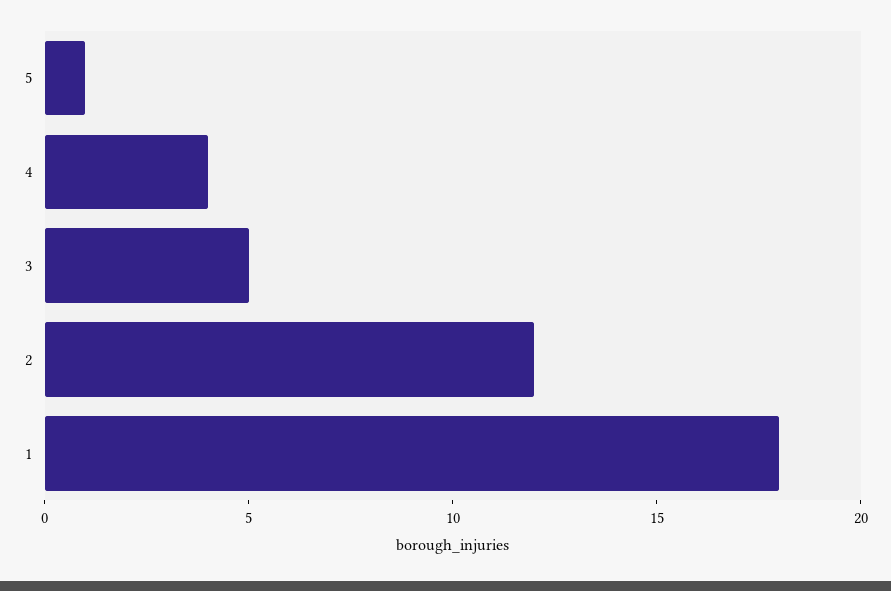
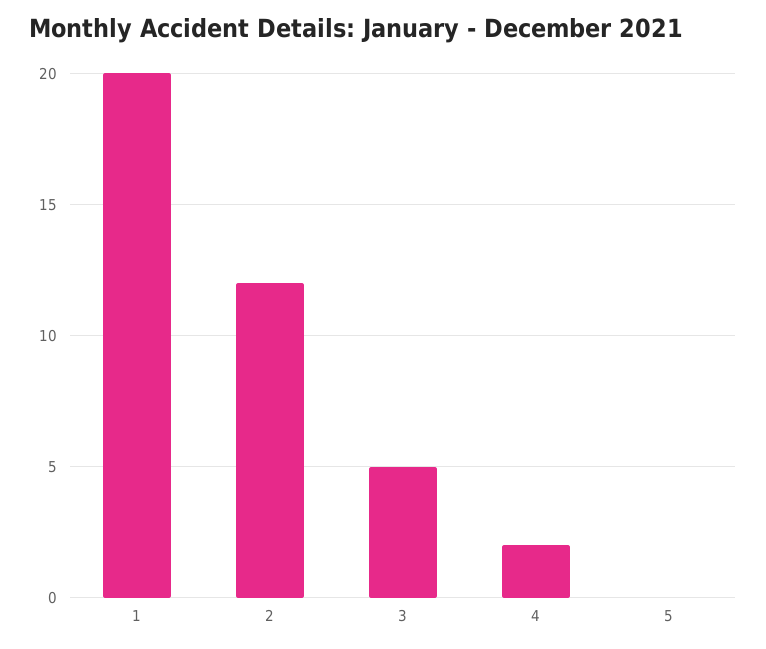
5: 1 -> 0
4: 4 -> 2
1: 18 -> 20

